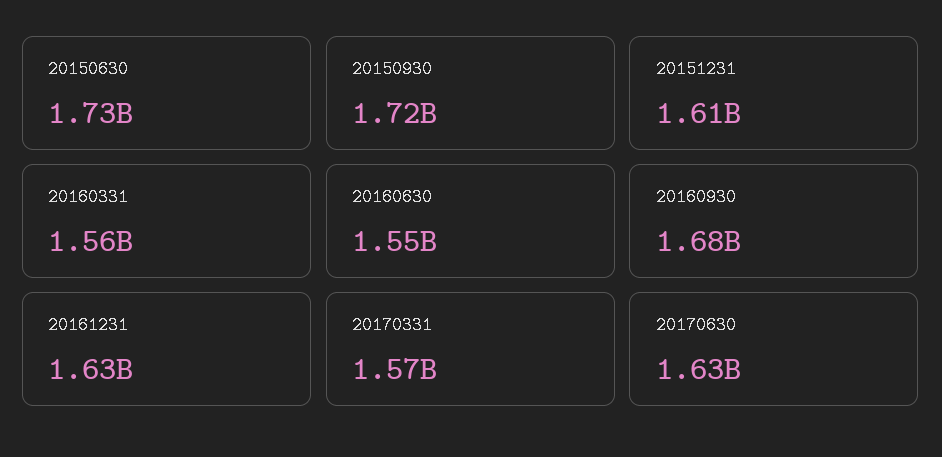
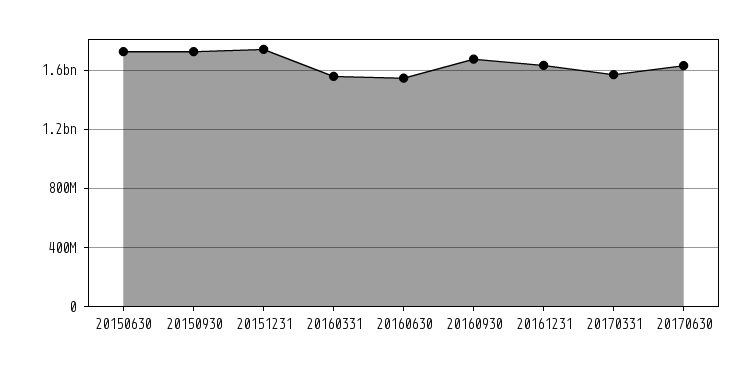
20151231: 1610000000 -> 1750000000

